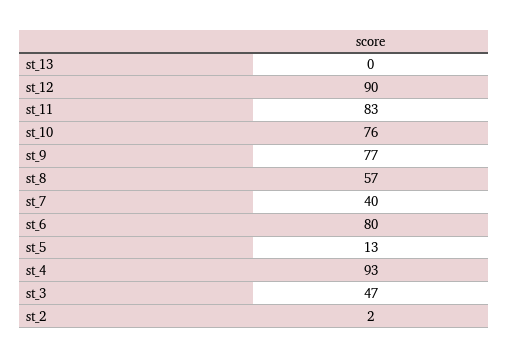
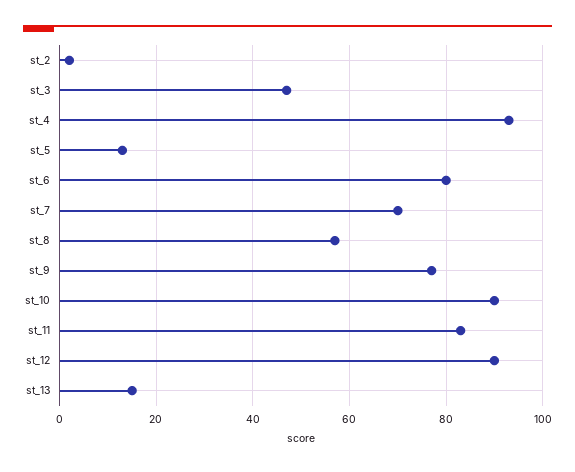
st_13: 0 -> 15
st_10: 76 -> 90
st_7: 40 -> 70

